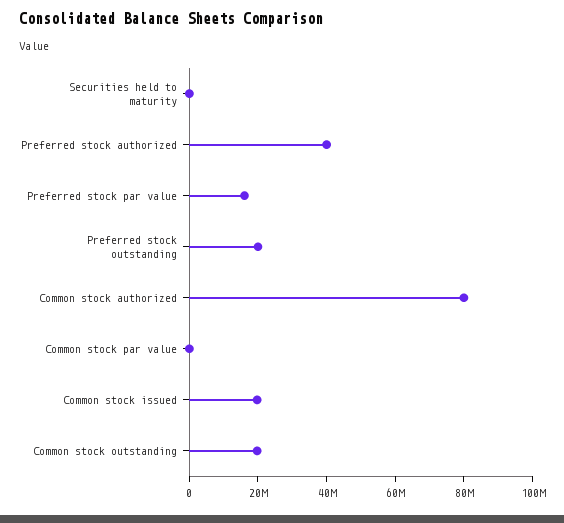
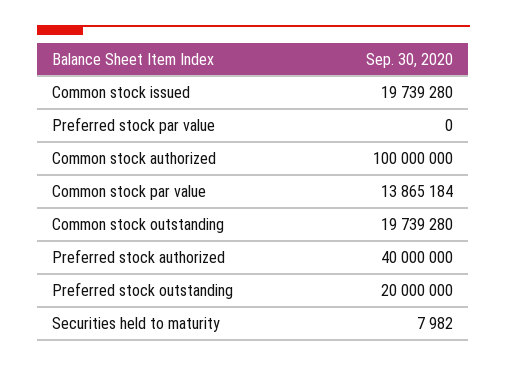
Preferred stock par value: 15000000 -> 0
Common stock authorized: 80000000 -> 100000000
Common stock par value: 0 -> 13865184

